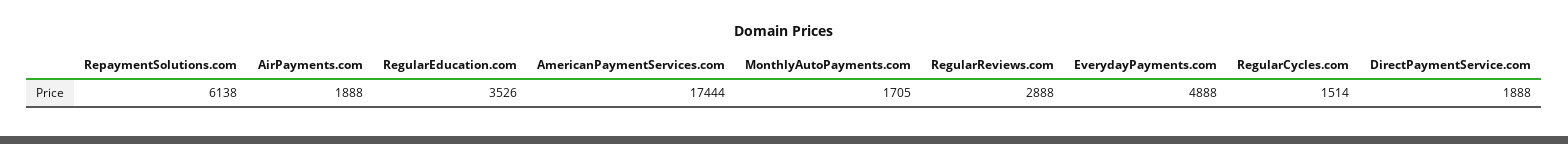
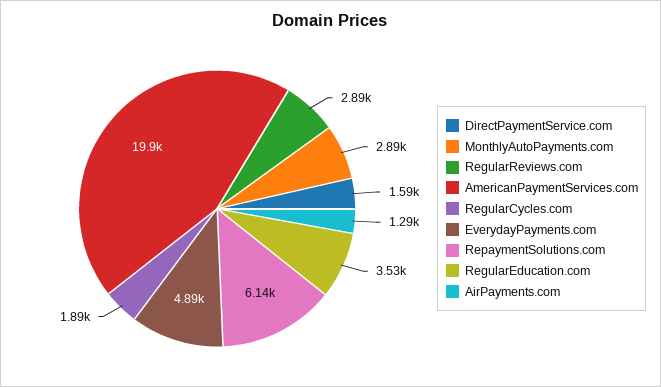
AirPayments.com: 1888 -> 1290
AmericanPaymentServices.com: 17444 -> 19900
MonthlyAutoPayments.com: 1705 -> 2890
RegularCycles.com: 1514 -> 1890
DirectPaymentService.com: 1888 -> 1590

